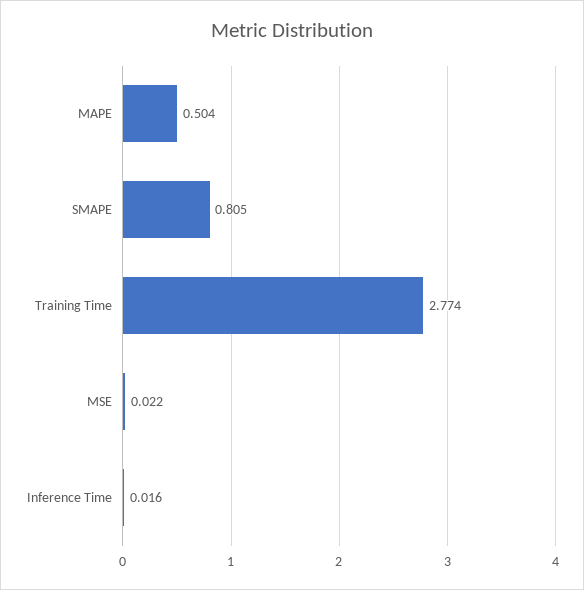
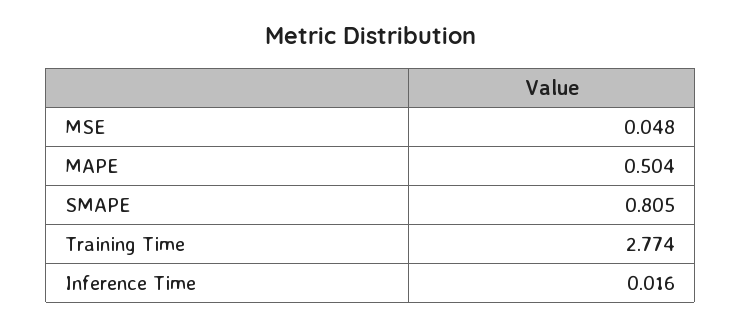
MSE: 0.022 -> 0.048

